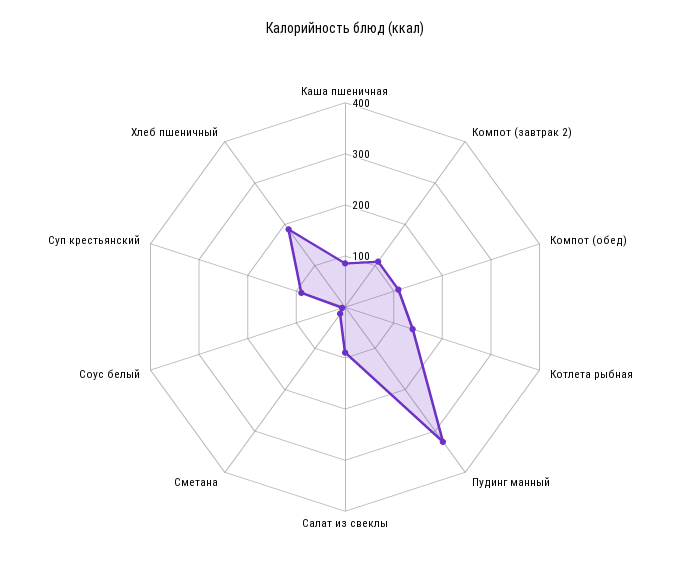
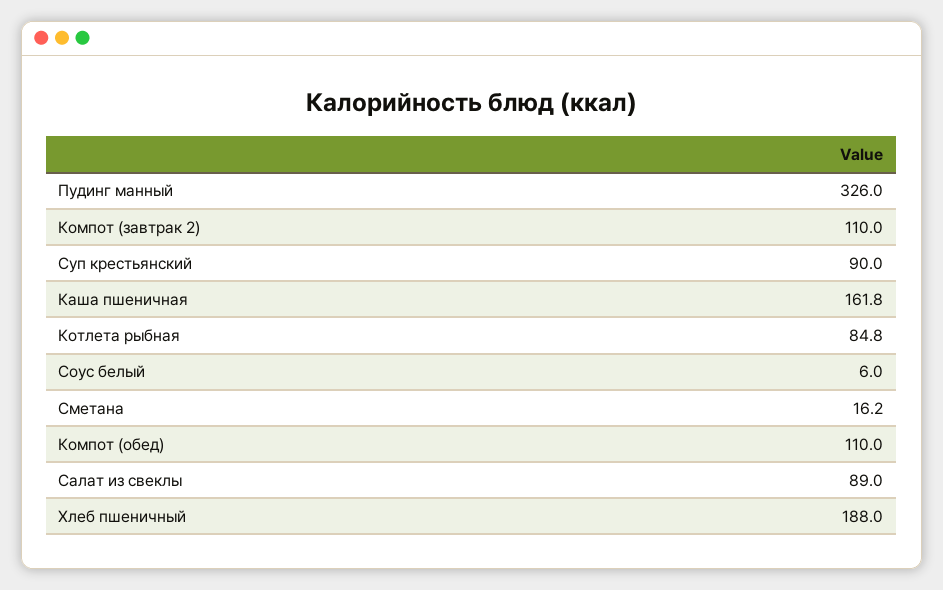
Каша пшеничная: 80 -> 161.8
Котлета рыбная: 140 -> 84.8

